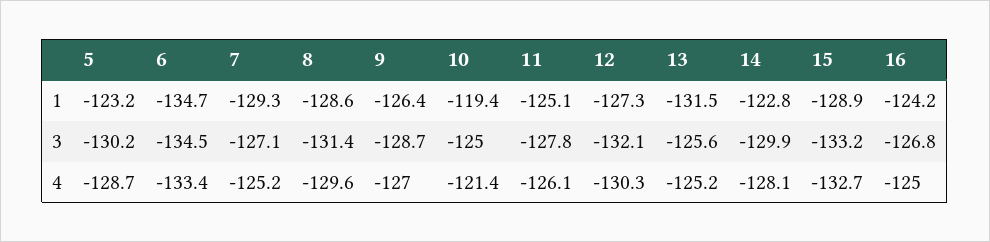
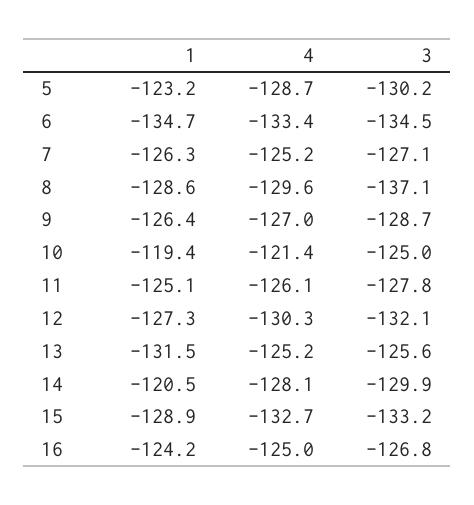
7, 1: -129.3 -> -126.3
14, 1: -122.8 -> -120.5
8, 3: -131.4 -> -137.1

